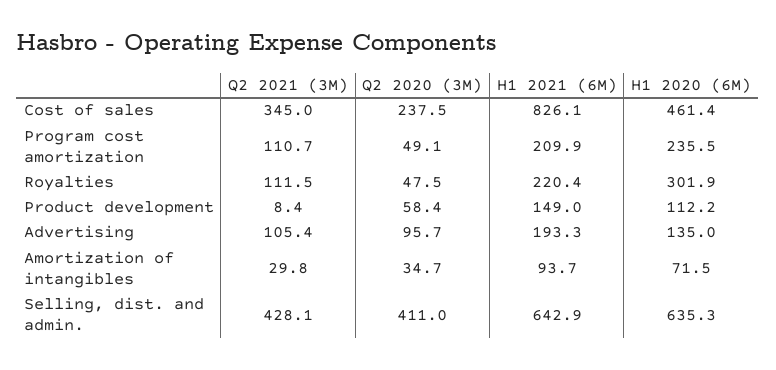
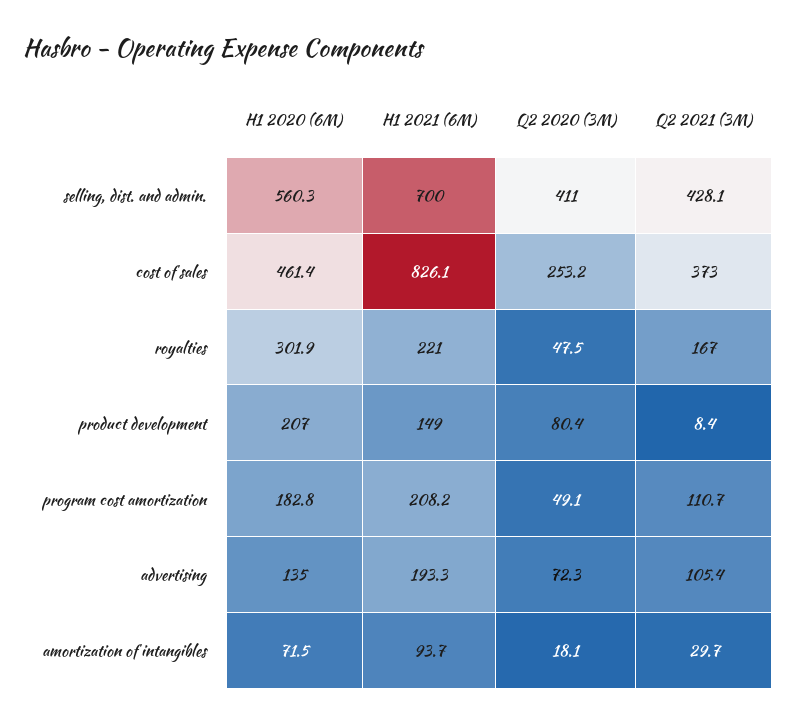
Q2 2021 (3M), Cost of sales: 345 -> 373
Q2 2020 (3M), Cost of sales: 237.5 -> 253.2
H1 2021 (6M), Program cost amortization: 209.9 -> 208.2
H1 2020 (6M), Program cost amortization: 235.5 -> 182.8
Q2 2021 (3M), Royalties: 111.5 -> 167
H1 2021 (6M), Royalties: 220.4 -> 221
Q2 2020 (3M), Product development: 58.4 -> 80.4
H1 2020 (6M), Product development: 112.2 -> 207
Q2 2020 (3M), Advertising: 95.7 -> 72.3
Q2 2021 (3M), Amortization of intangibles: 29.8 -> 29.7
Q2 2020 (3M), Amortization of intangibles: 34.7 -> 18.1
H1 2021 (6M), Selling, dist. and admin.: 642.9 -> 700
H1 2020 (6M), Selling, dist. and admin.: 635.3 -> 560.3

